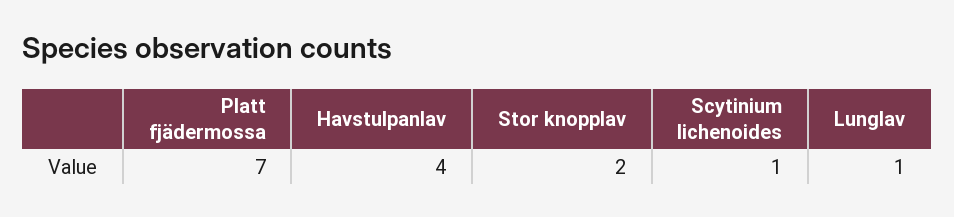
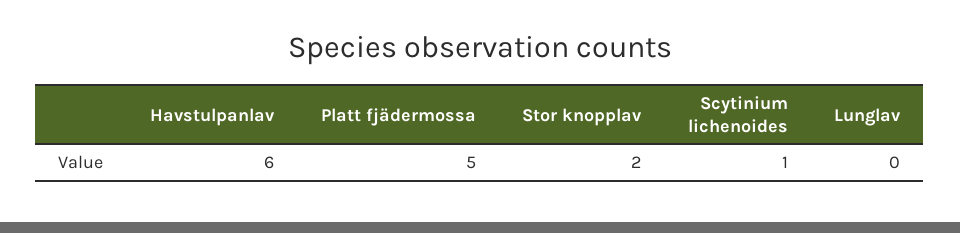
Platt fjädermossa: 7 -> 5
Havstulpanlav: 4 -> 6
Lunglav: 1 -> 0

